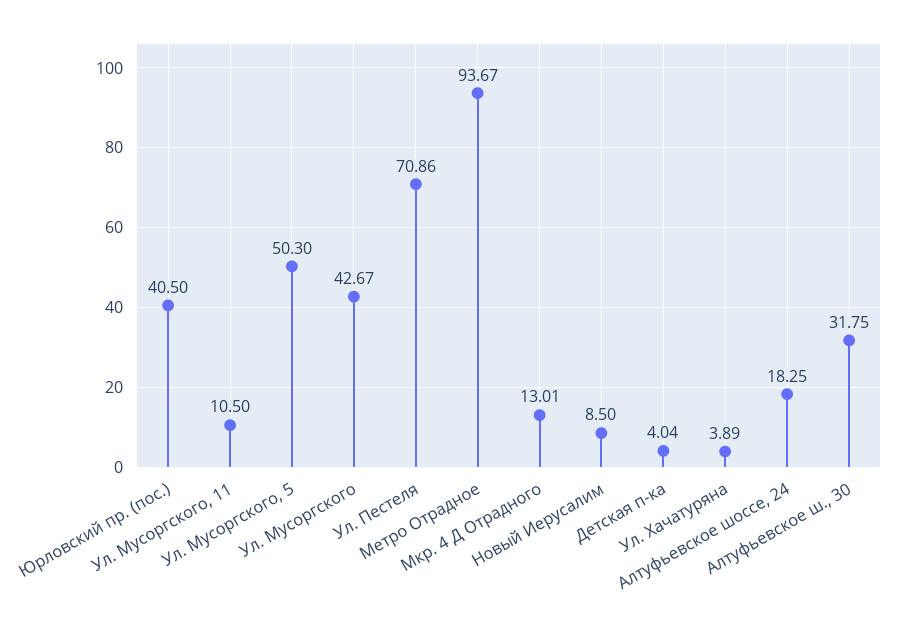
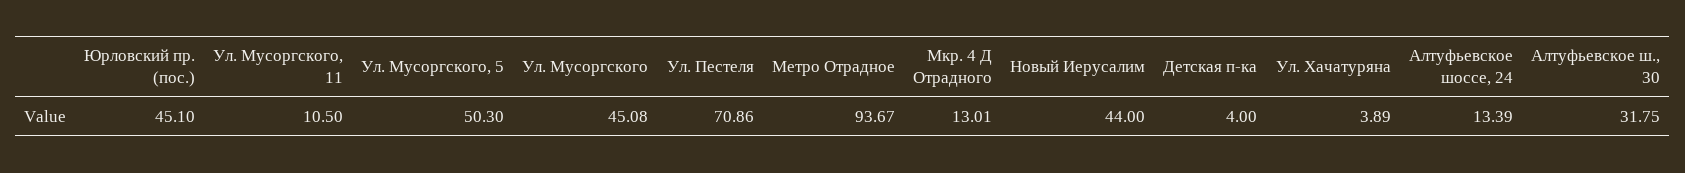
Юрловский пр. (пос.): 40.5 -> 45.1
Ул. Мусоргского: 42.67 -> 45.08
Новый Иерусалим: 8.5 -> 44
Детская п-ка: 4.04 -> 4
Алтуфьевское шоссе, 24: 18.25 -> 13.39

